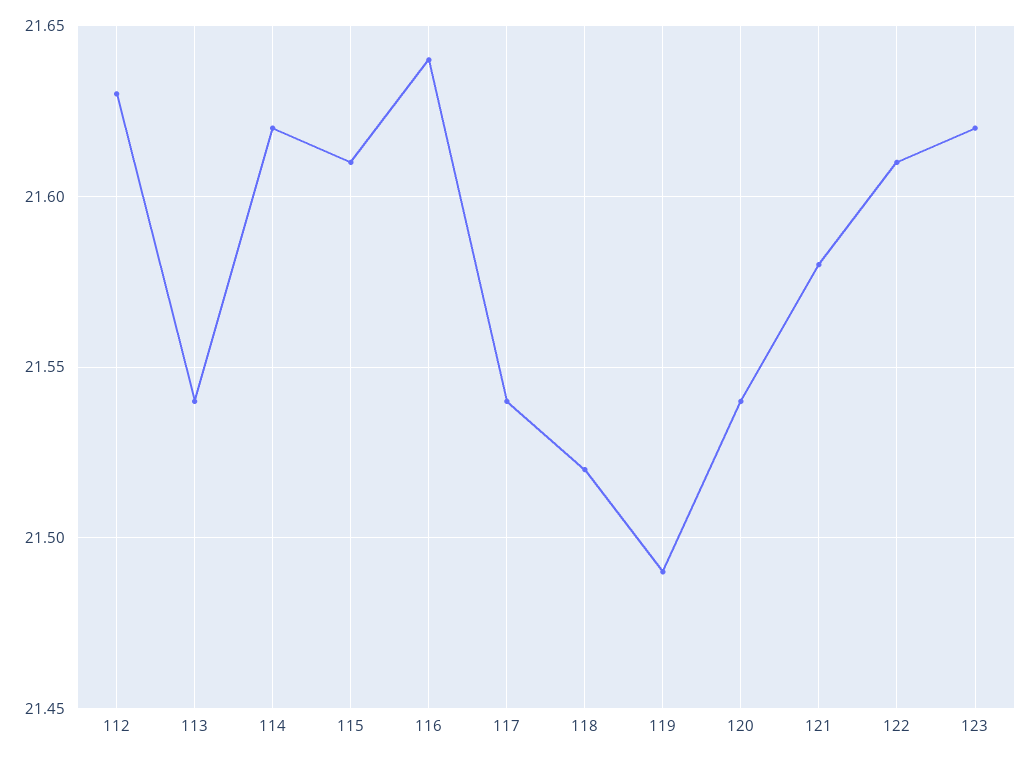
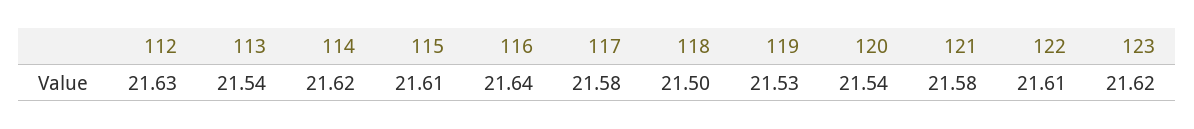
117: 21.54 -> 21.58
118: 21.52 -> 21.5
119: 21.49 -> 21.53

